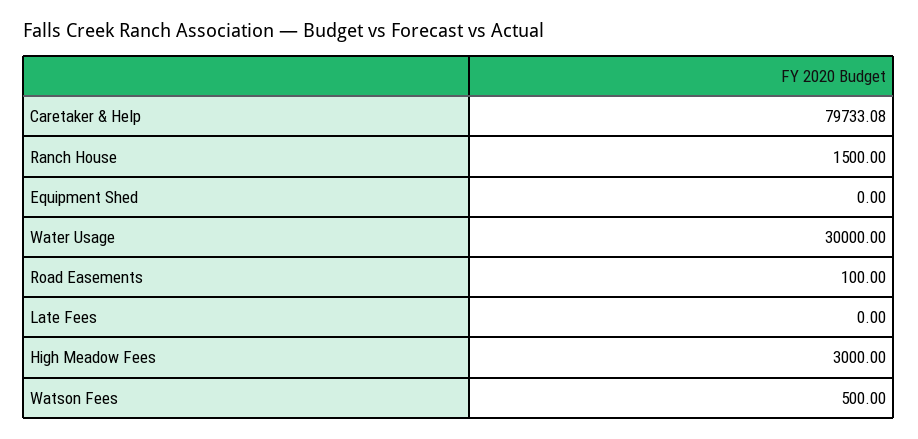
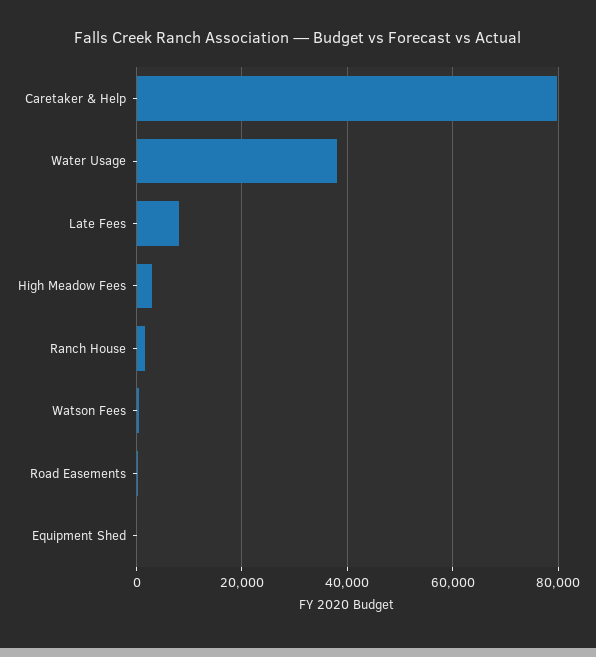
Water Usage: 30000 -> 38000
Late Fees: 0 -> 8000

